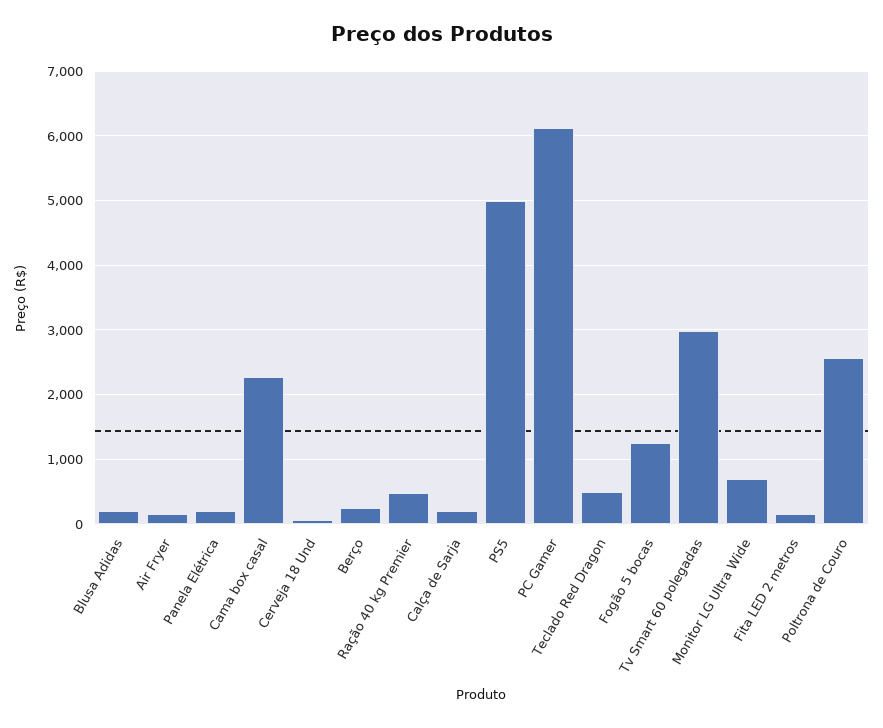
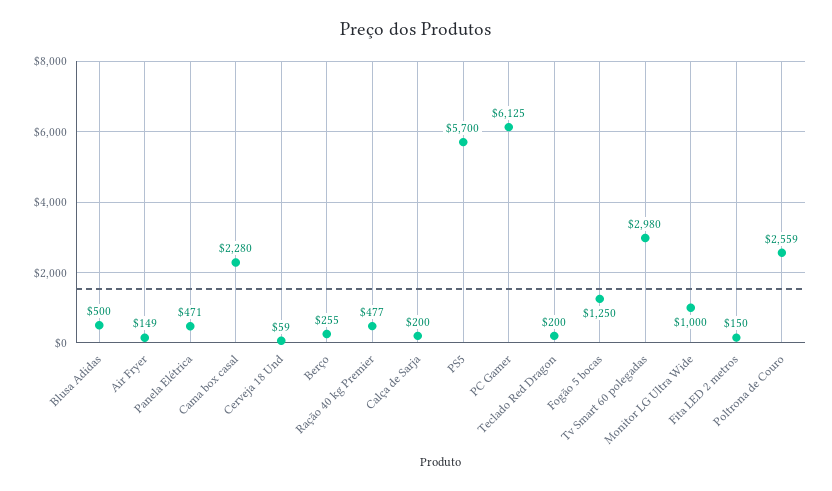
Blusa Adidas: 200 -> 500
Panela Elétrica: 200 -> 471
PS5: 5000 -> 5700
Teclado Red Dragon: 500 -> 200
Monitor LG Ultra Wide: 700 -> 1000

